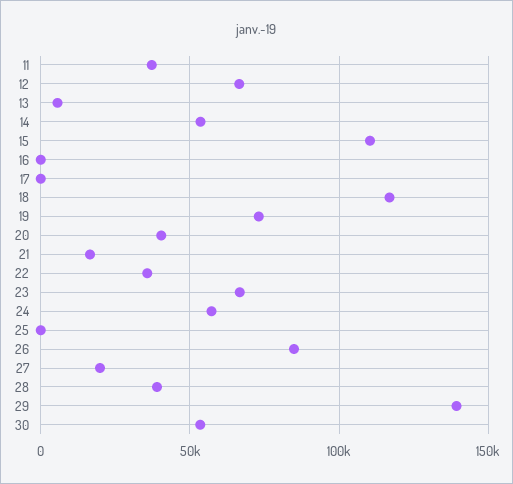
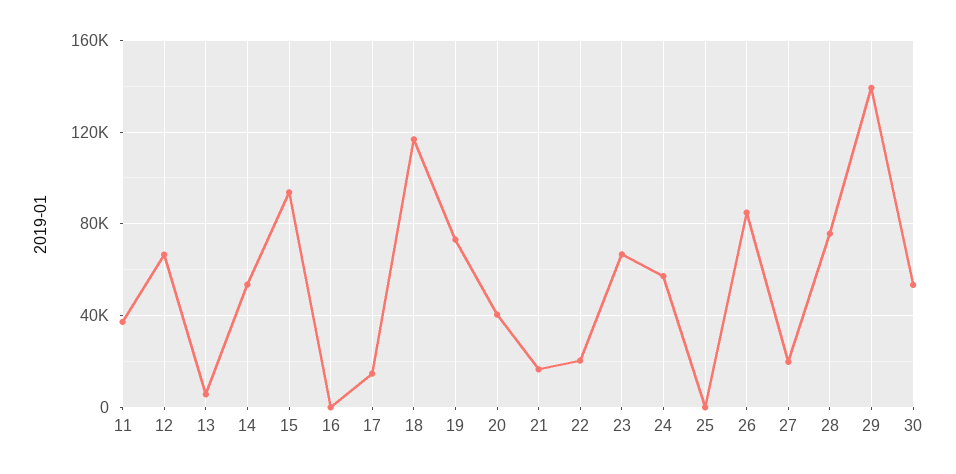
15: 110000 -> 95000
17: 0 -> 15000
22: 35000 -> 20000
28: 40000 -> 75000

